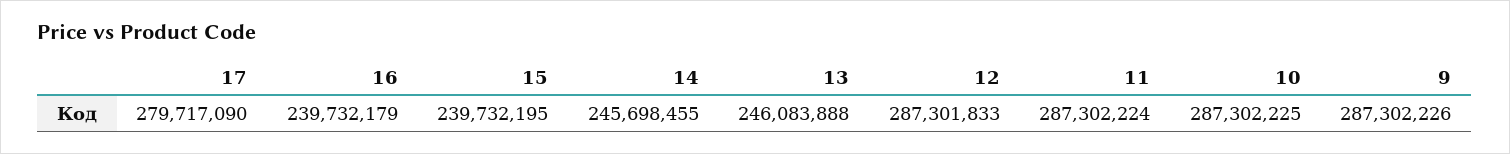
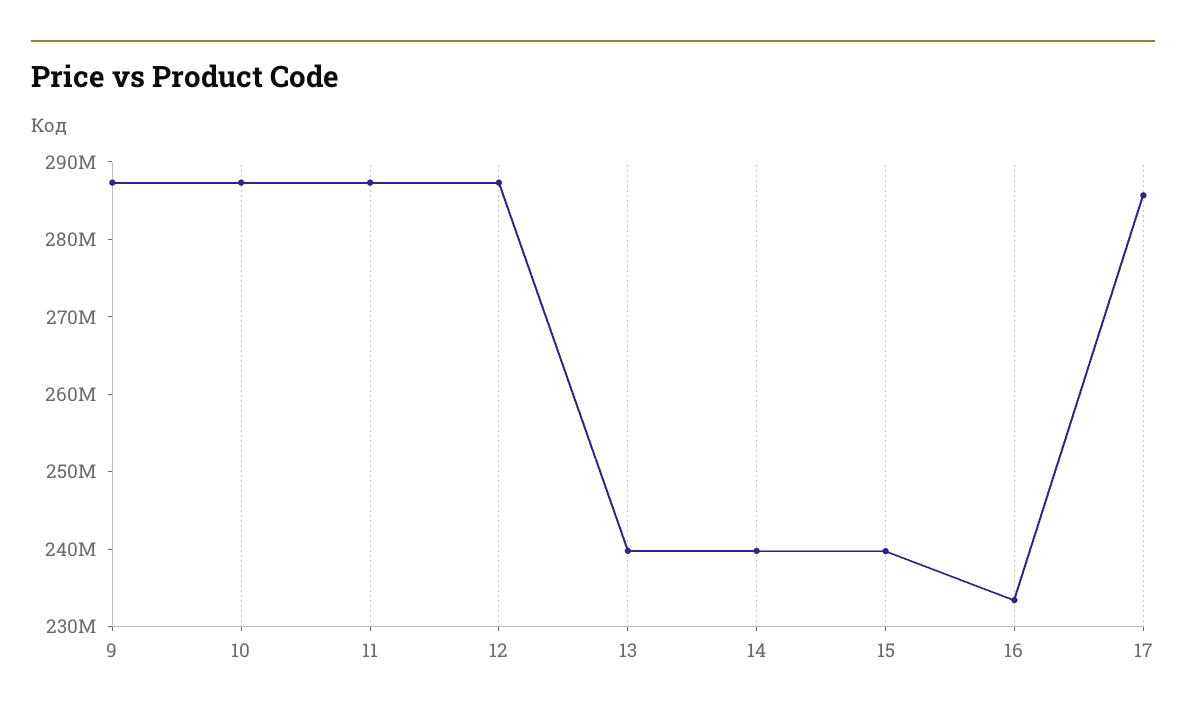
17: 279717090 -> 286000000
16: 239732179 -> 234000000
14: 245698455 -> 240000000
13: 246083888 -> 240000000

